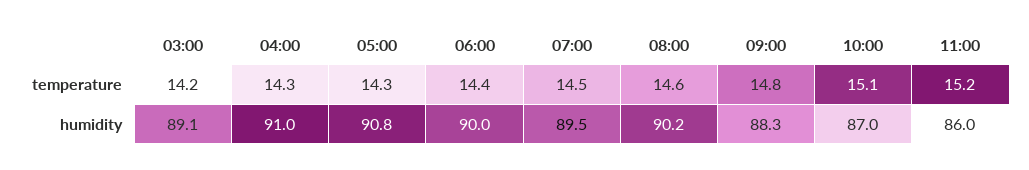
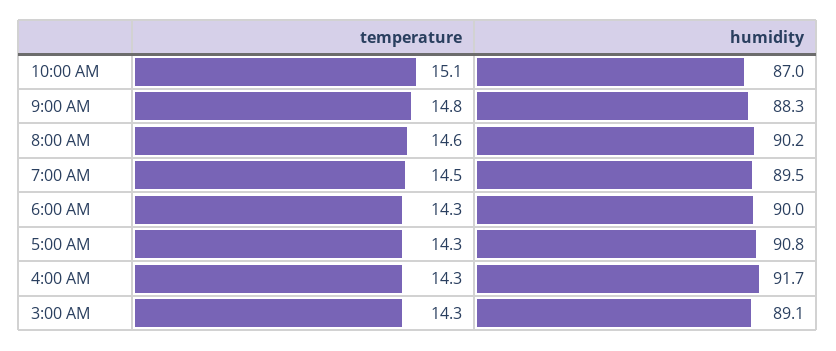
03:00, temperature: 14.2 -> 14.3
06:00, temperature: 14.4 -> 14.3
11:00, temperature: 15.2 -> none
04:00, humidity: 91 -> 91.7
11:00, humidity: 86 -> none

